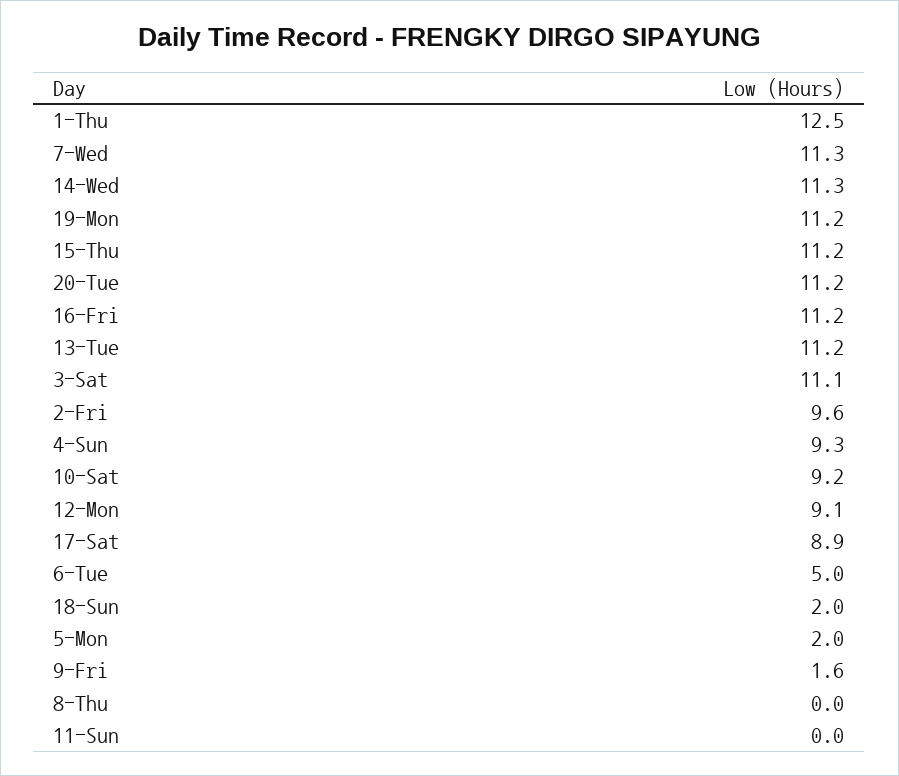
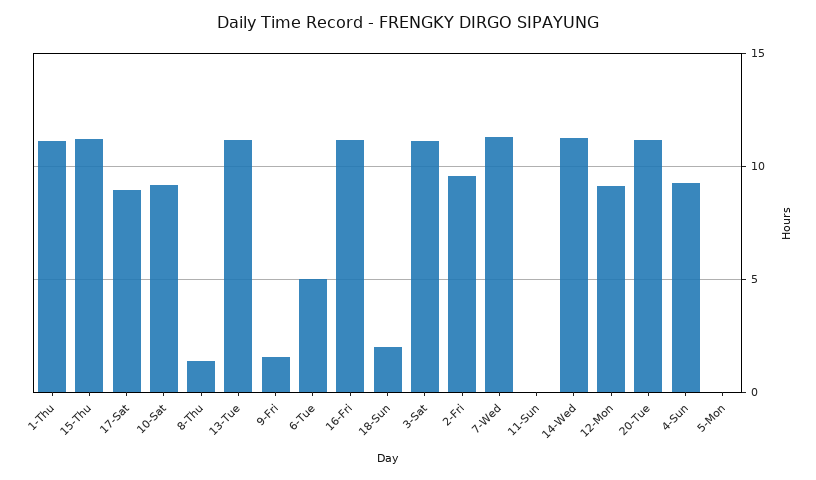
1-Thu: 12.5 -> 11
19-Mon: 11.2 -> none
5-Mon: 2 -> 0
8-Thu: 0 -> 1.5

